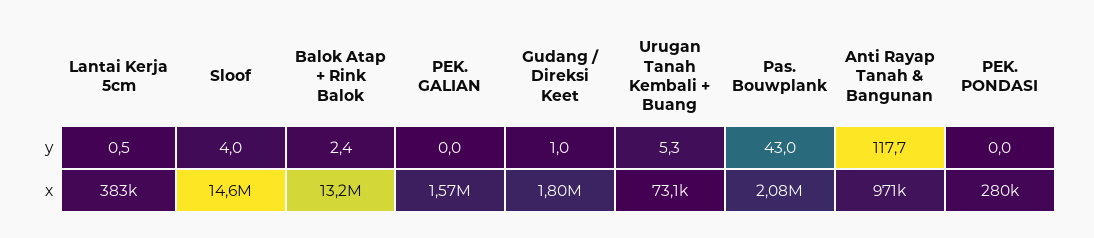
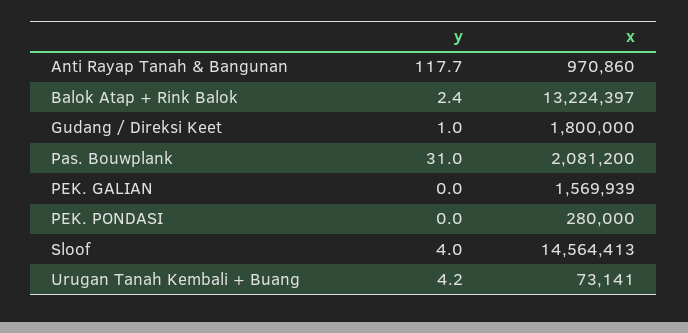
Lantai Kerja 5cm, y: 0.5 -> none
Urugan Tanah Kembali + Buang, y: 5.3 -> 4.2
Pas. Bouwplank, y: 43 -> 31
Lantai Kerja 5cm, x: 383000 -> none

